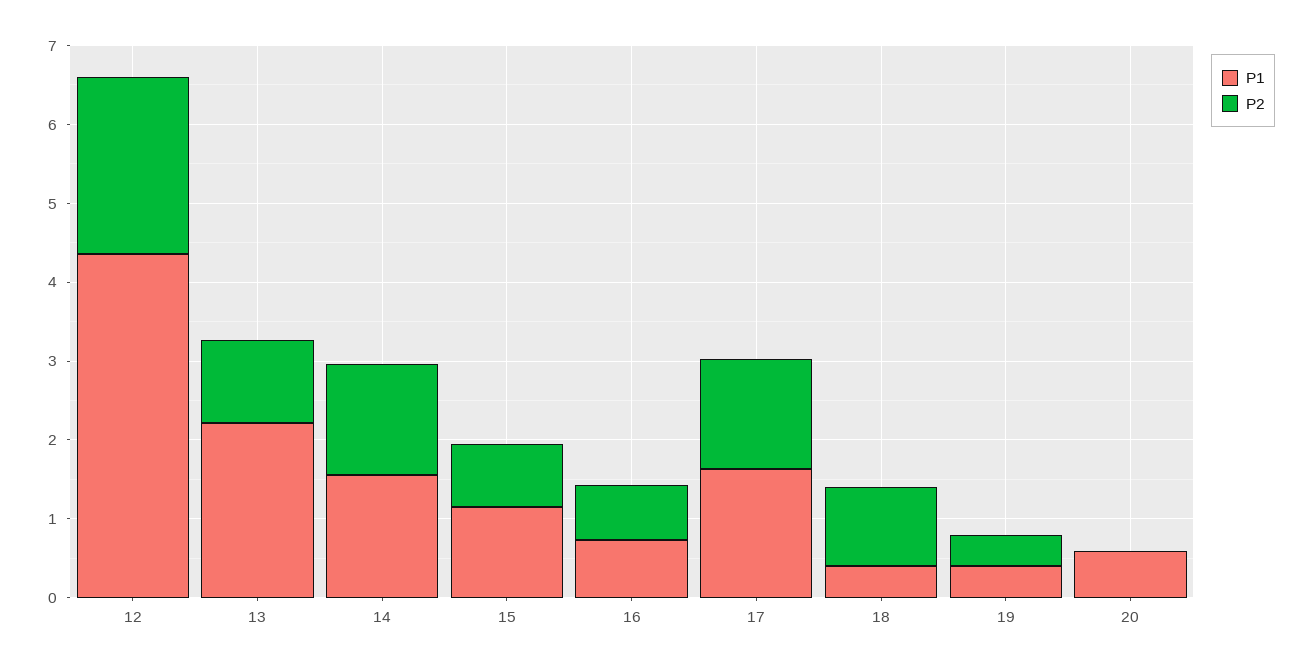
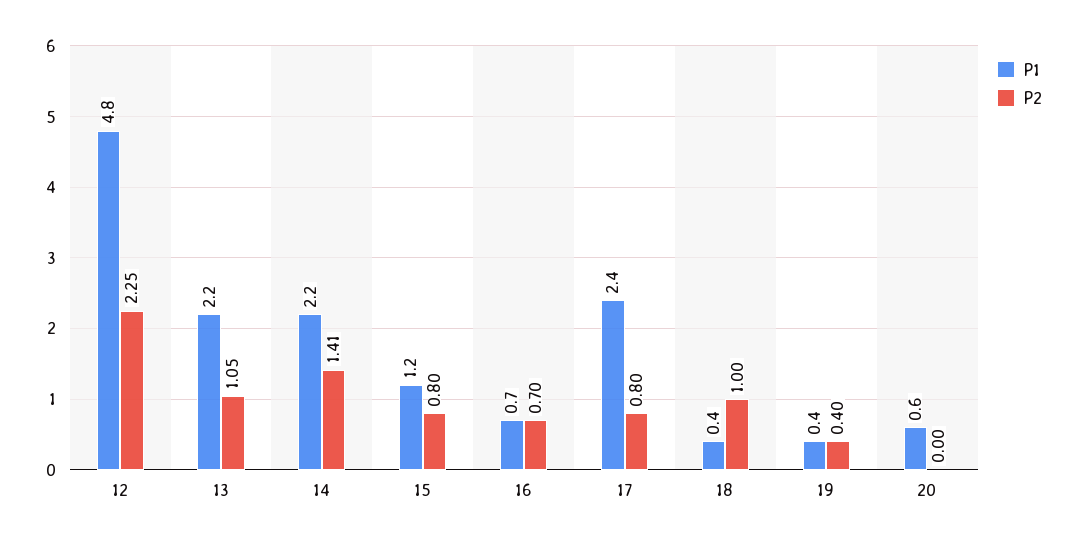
P1, 12: 4.4 -> 4.8
P1, 14: 1.6 -> 2.2
P1, 17: 1.6 -> 2.4
P2, 17: 1.4 -> 0.8

